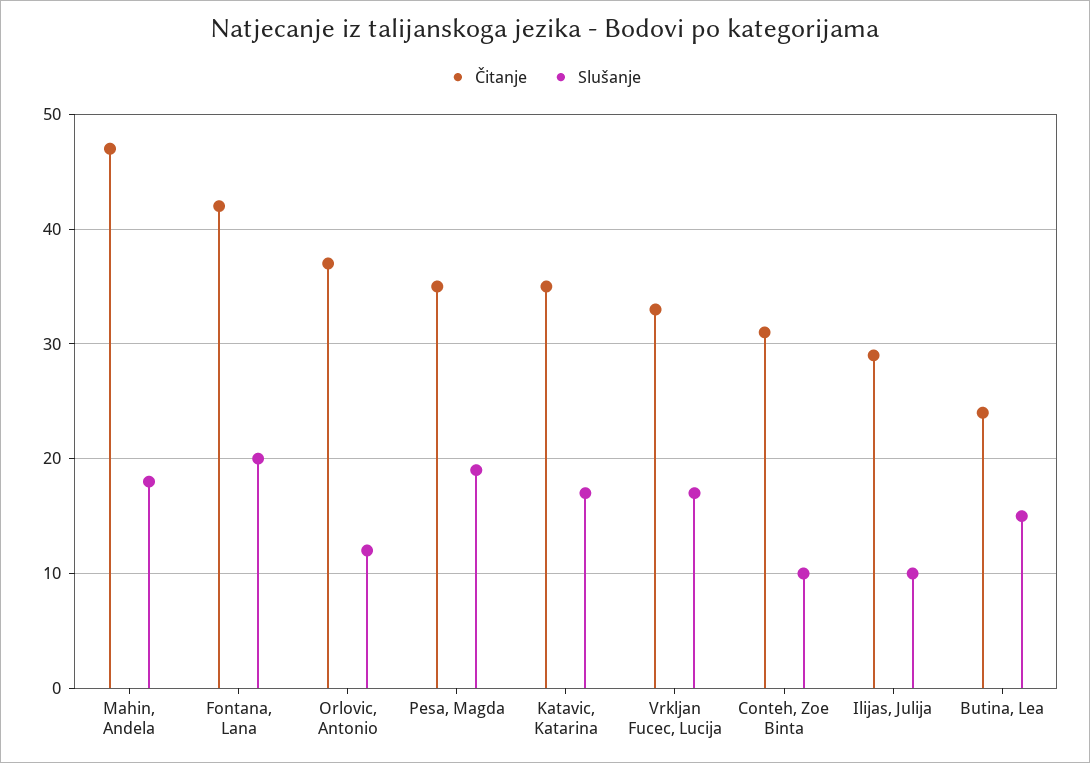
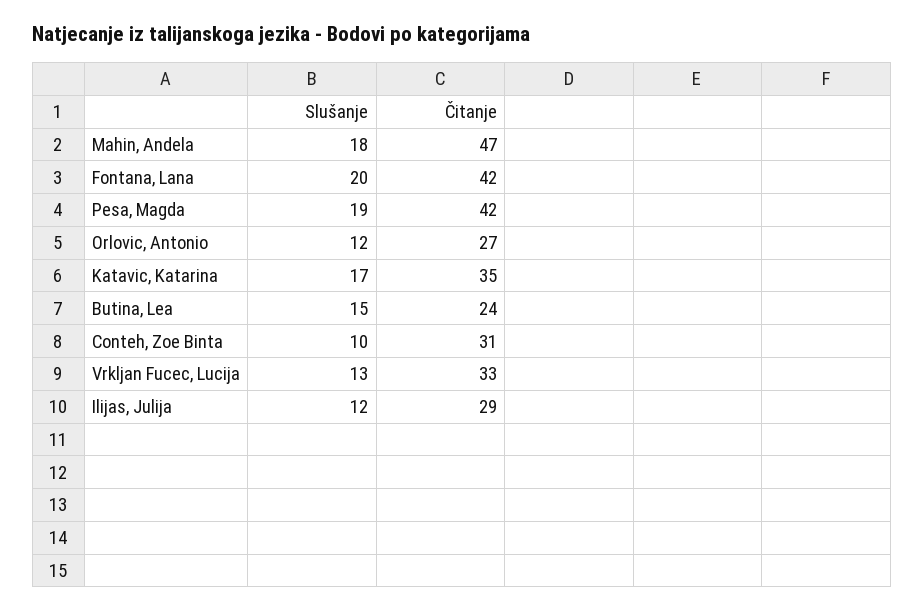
Čitanje, Orlovic, Antonio: 37 -> 27
Čitanje, Pesa, Magda: 35 -> 42
Slušanje, Vrkljan Fucec, Lucija: 17 -> 13
Slušanje, Ilijas, Julija: 10 -> 12

